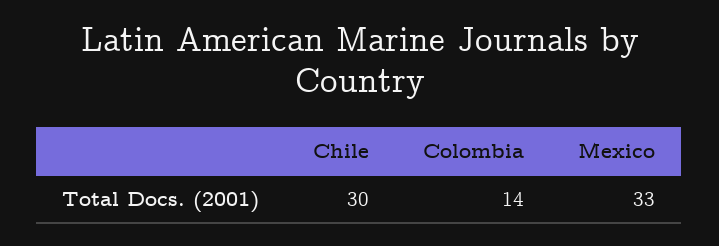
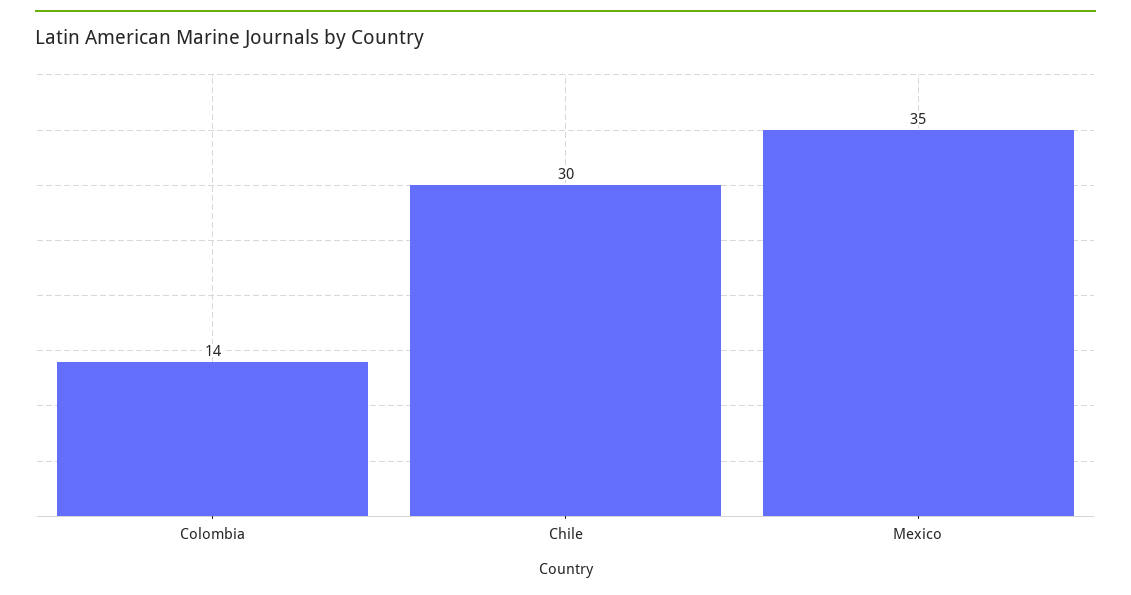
Mexico: 33 -> 35

